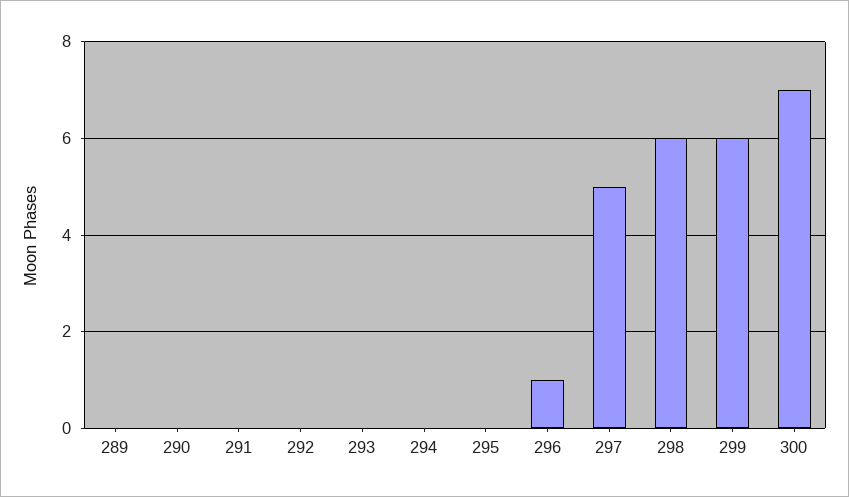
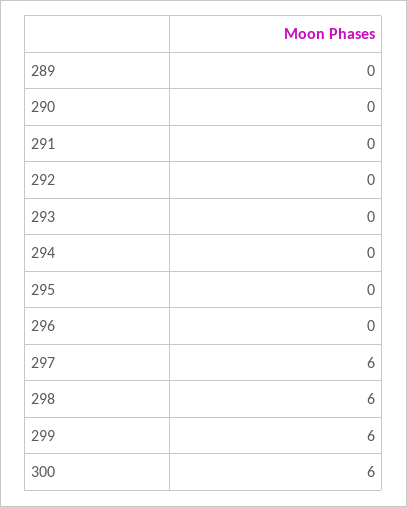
296: 1 -> 0
297: 5 -> 6
300: 7 -> 6

